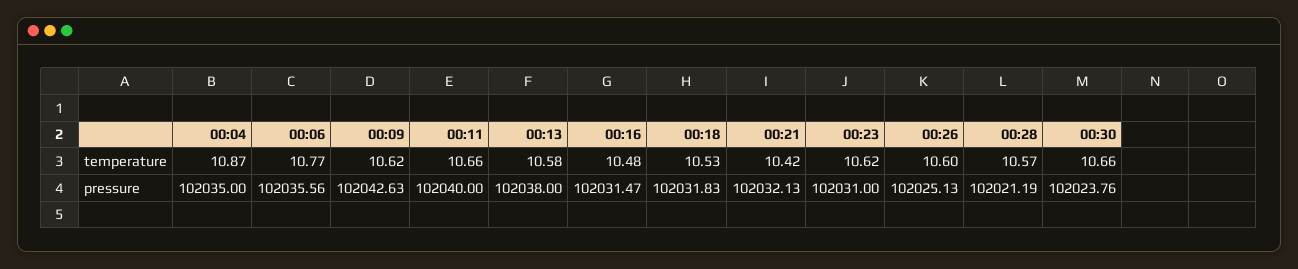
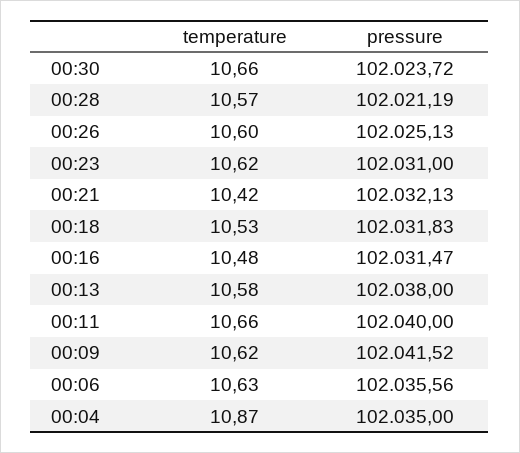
00:06, temperature: 10.77 -> 10.63
00:09, pressure: 102042.63 -> 102041.52
00:30, pressure: 102023.76 -> 102023.72

